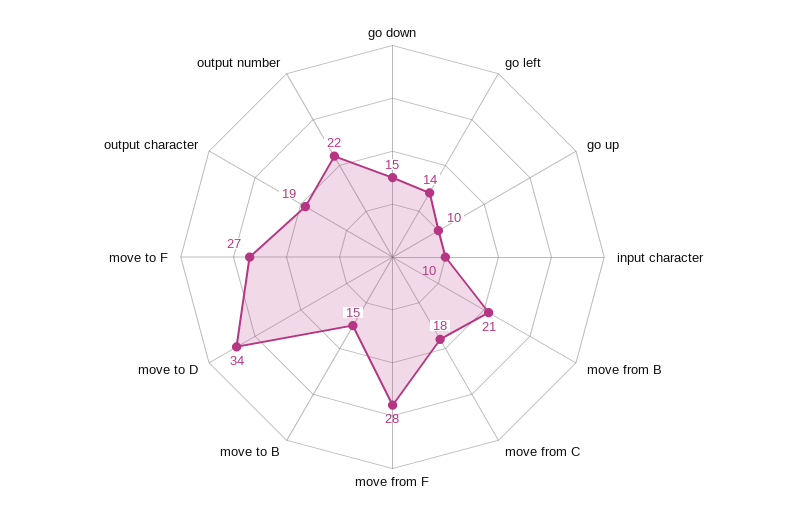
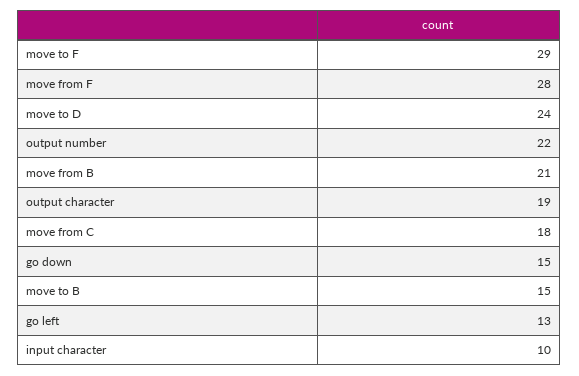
go left: 14 -> 13
go up: 10 -> none
move to D: 34 -> 24
move to F: 27 -> 29

